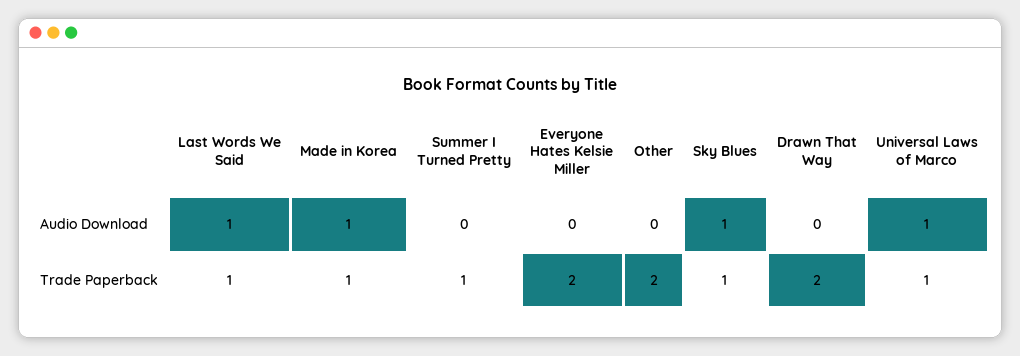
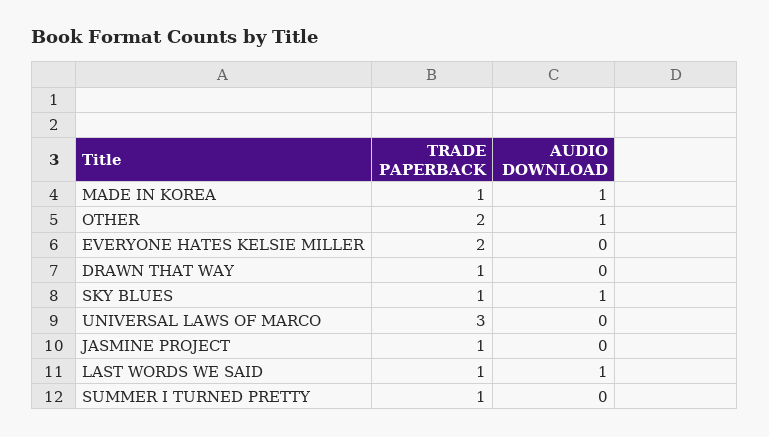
Other, Audio Download: 0 -> 1
Universal Laws of Marco, Audio Download: 1 -> 0
Drawn That Way, Trade Paperback: 2 -> 1
Universal Laws of Marco, Trade Paperback: 1 -> 3
JASMINE PROJECT, Trade Paperback: none -> 1
JASMINE PROJECT, Audio Download: none -> 0

